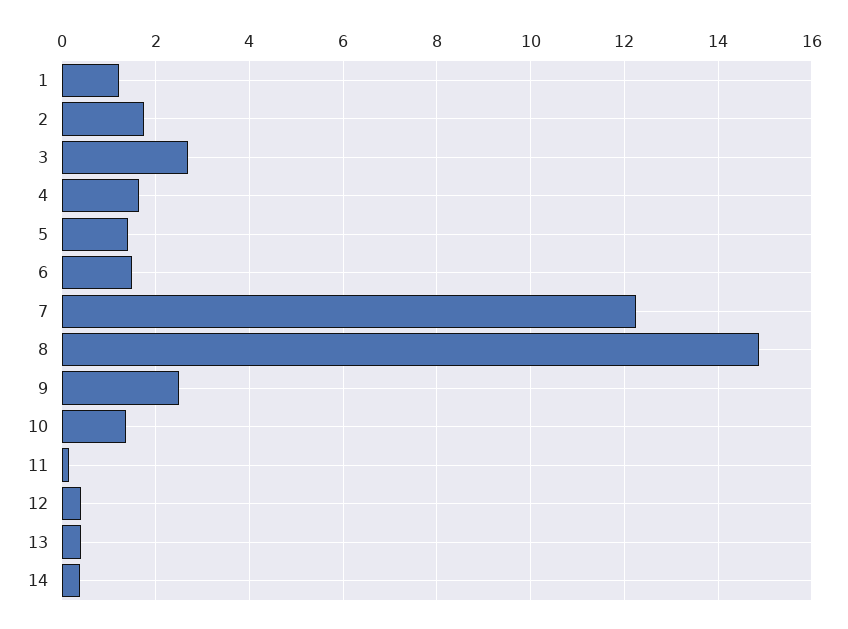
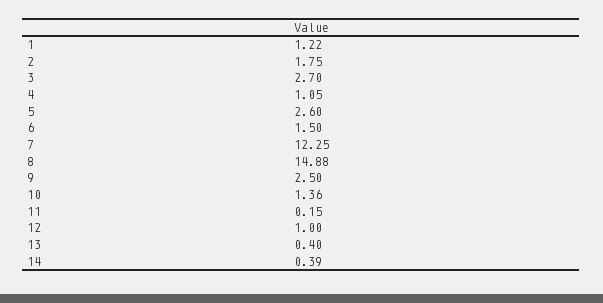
4: 1.6 -> 1.05
5: 1.4 -> 2.6
12: 0.4 -> 1

